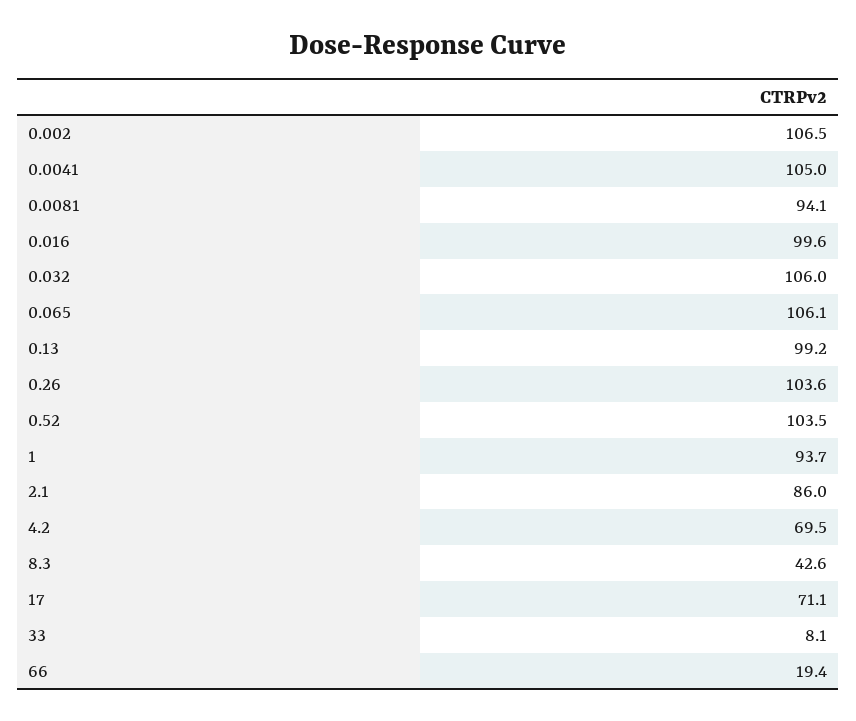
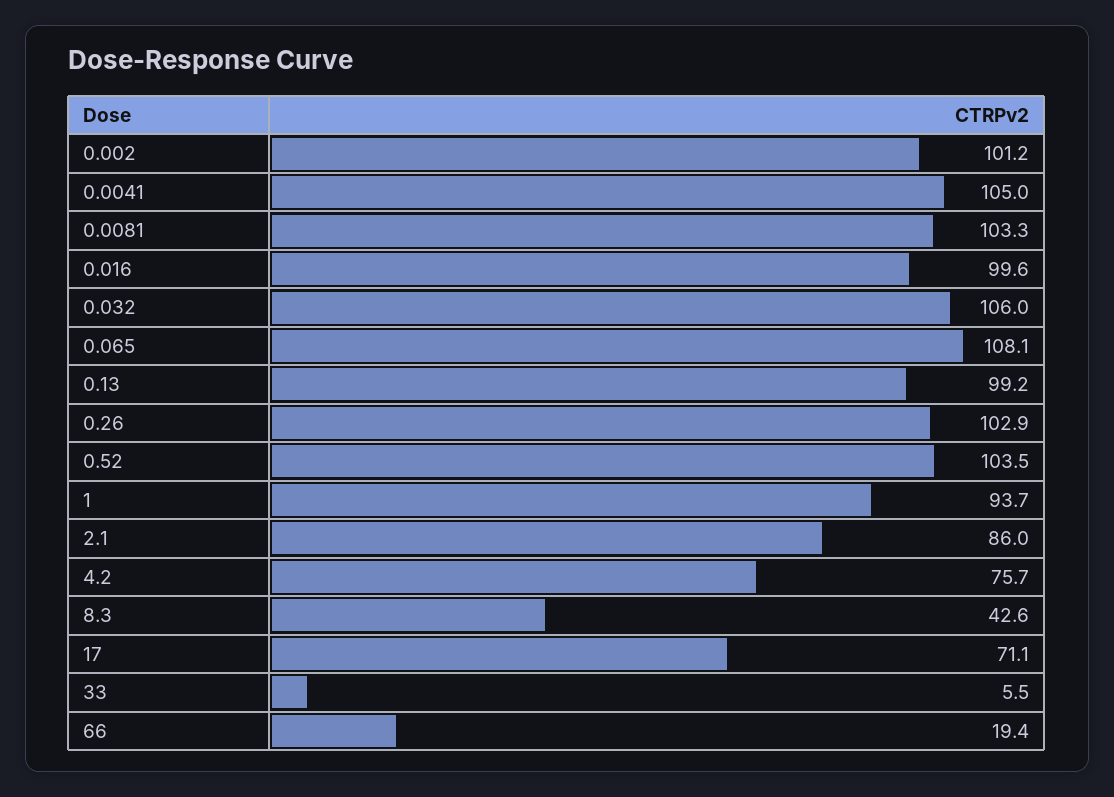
0.002: 106.5 -> 101.2
0.0081: 94.1 -> 103.3
0.065: 106.1 -> 108.1
0.26: 103.6 -> 102.9
4.2: 69.5 -> 75.7
33: 8.1 -> 5.5

